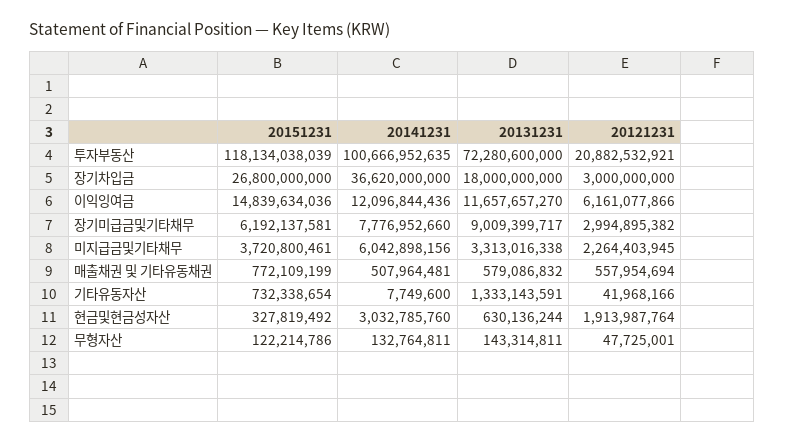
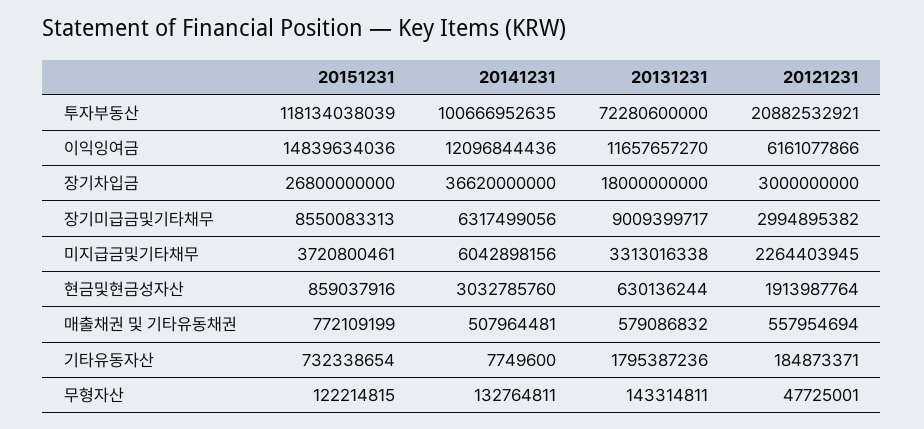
20151231, 장기미급금및기타채무: 6192137581 -> 8550083313
20141231, 장기미급금및기타채무: 7776952660 -> 6317499056
20131231, 기타유동자산: 1333143591 -> 1795387236
20121231, 기타유동자산: 41968166 -> 184873371
20151231, 현금및현금성자산: 327819492 -> 859037916
20151231, 무형자산: 122214786 -> 122214815

